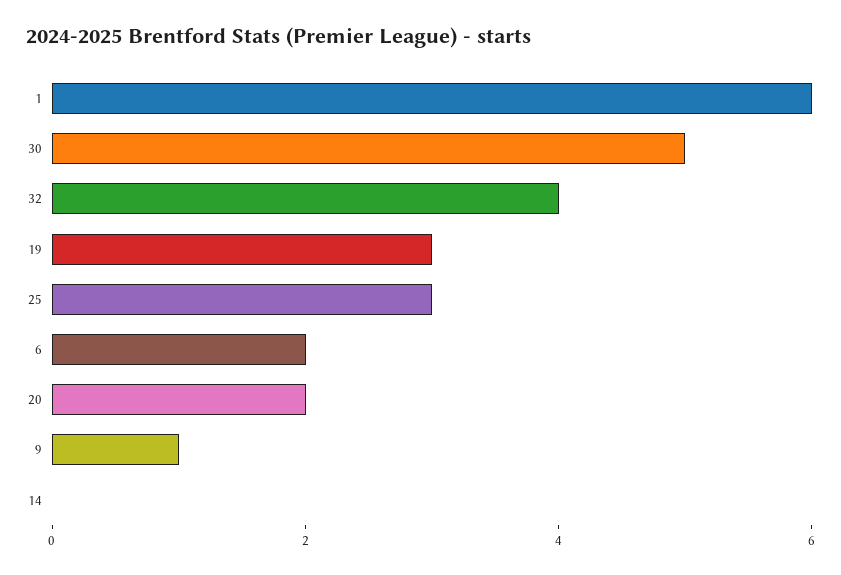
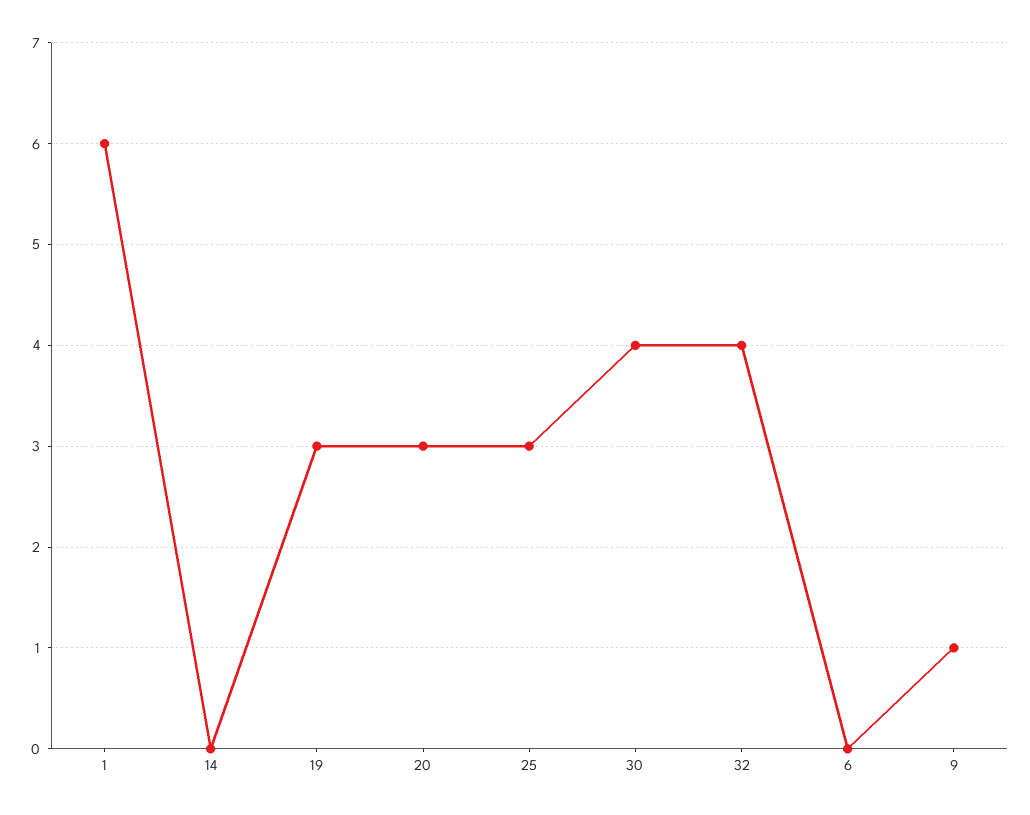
30: 5 -> 4
6: 2 -> 0
20: 2 -> 3

